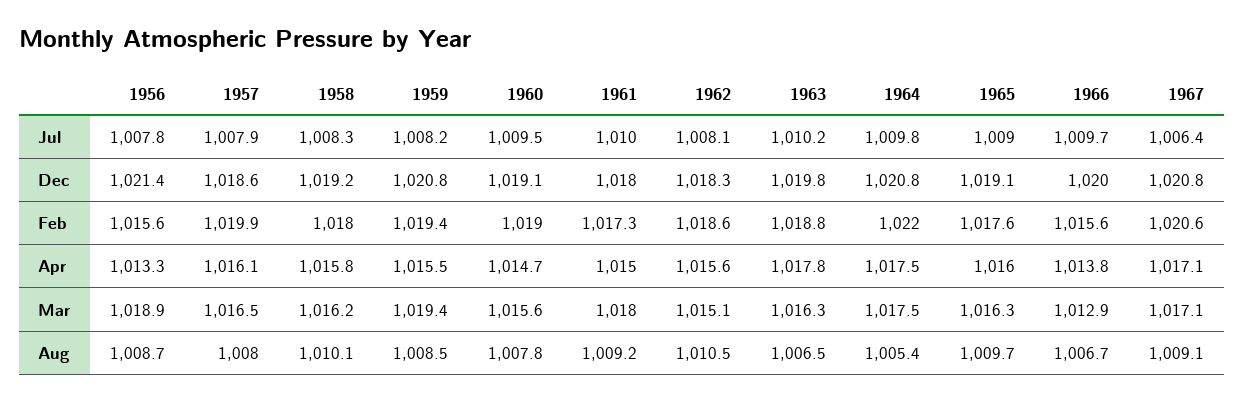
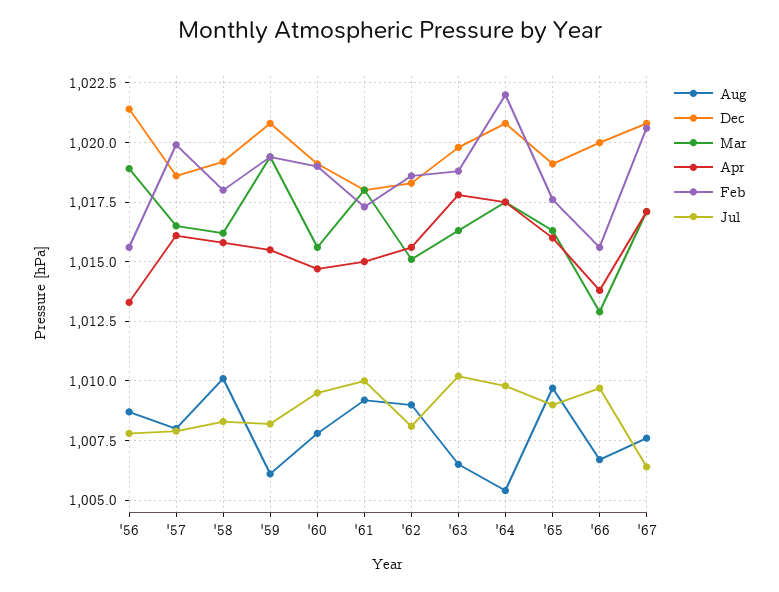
Aug, 1959: 1008.5 -> 1006
Aug, 1962: 1010.5 -> 1009
Aug, 1967: 1009.1 -> 1007.5

